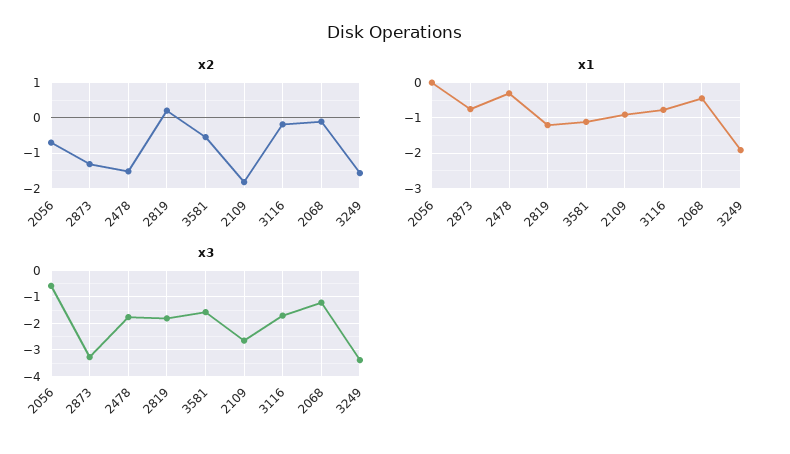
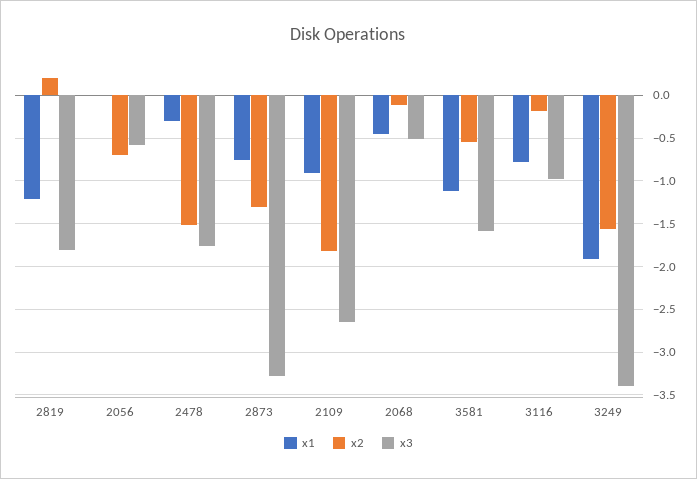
x3, 3116: -1.75 -> -1
x3, 2068: -1.25 -> -0.5

